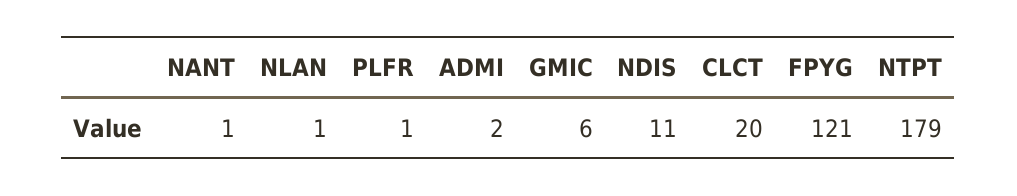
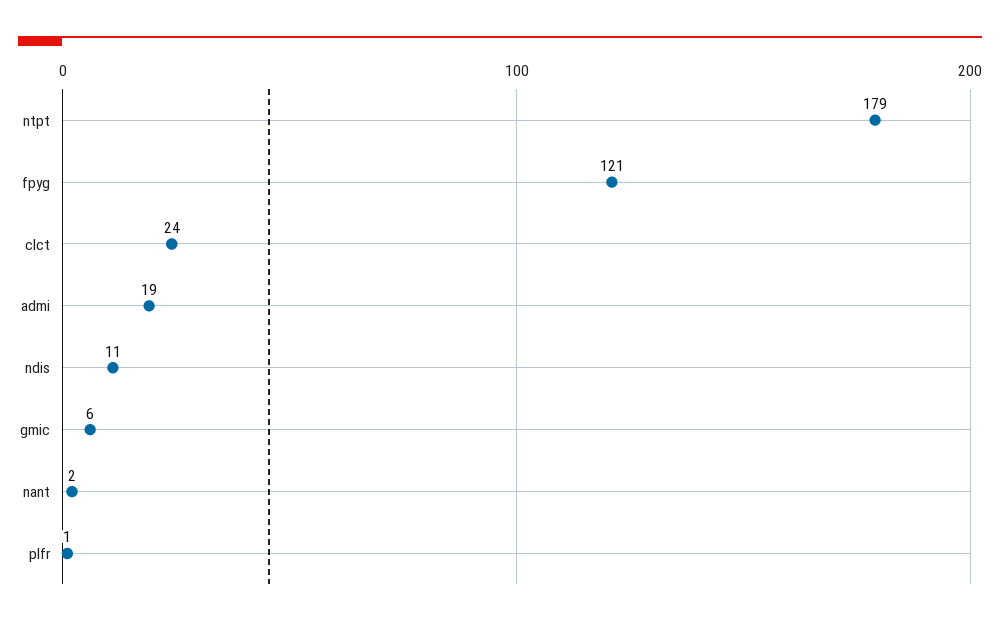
NANT: 1 -> 2
NLAN: 1 -> none
ADMI: 2 -> 19
CLCT: 20 -> 24

